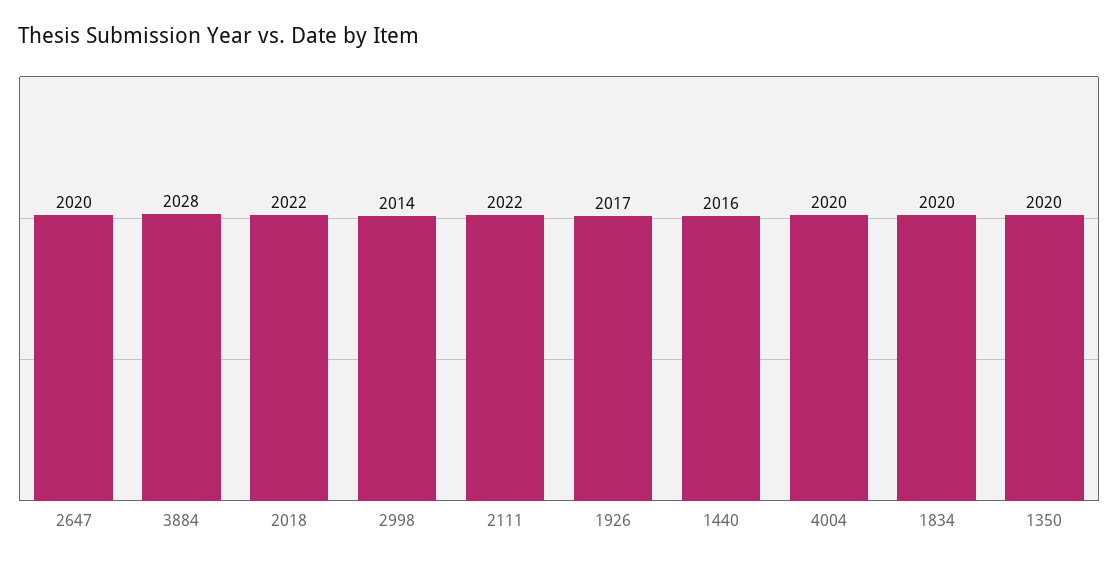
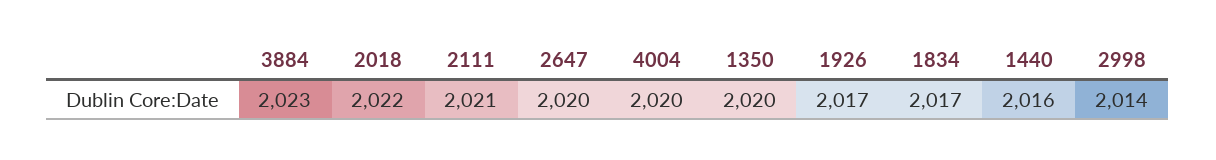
3884: 2028 -> 2023
2111: 2022 -> 2021
1834: 2020 -> 2017

